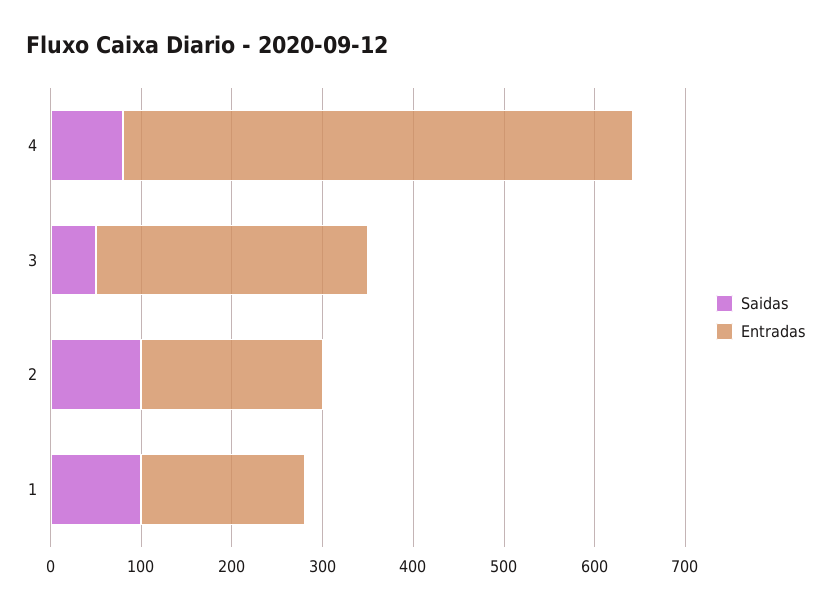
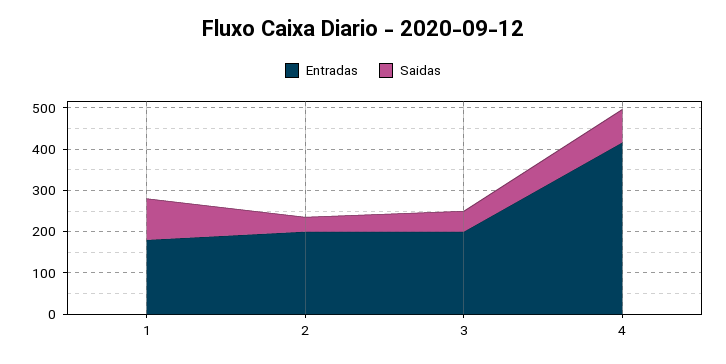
Entradas, 4: 560 -> 420
Entradas, 3: 300 -> 200
Saidas, 2: 100 -> 40

